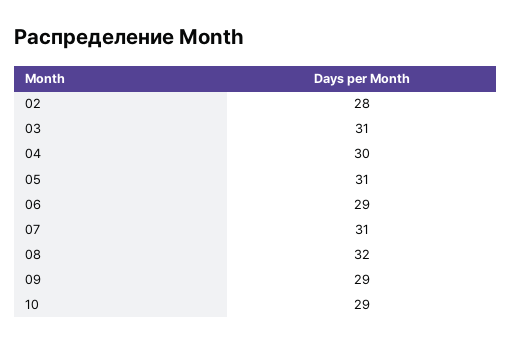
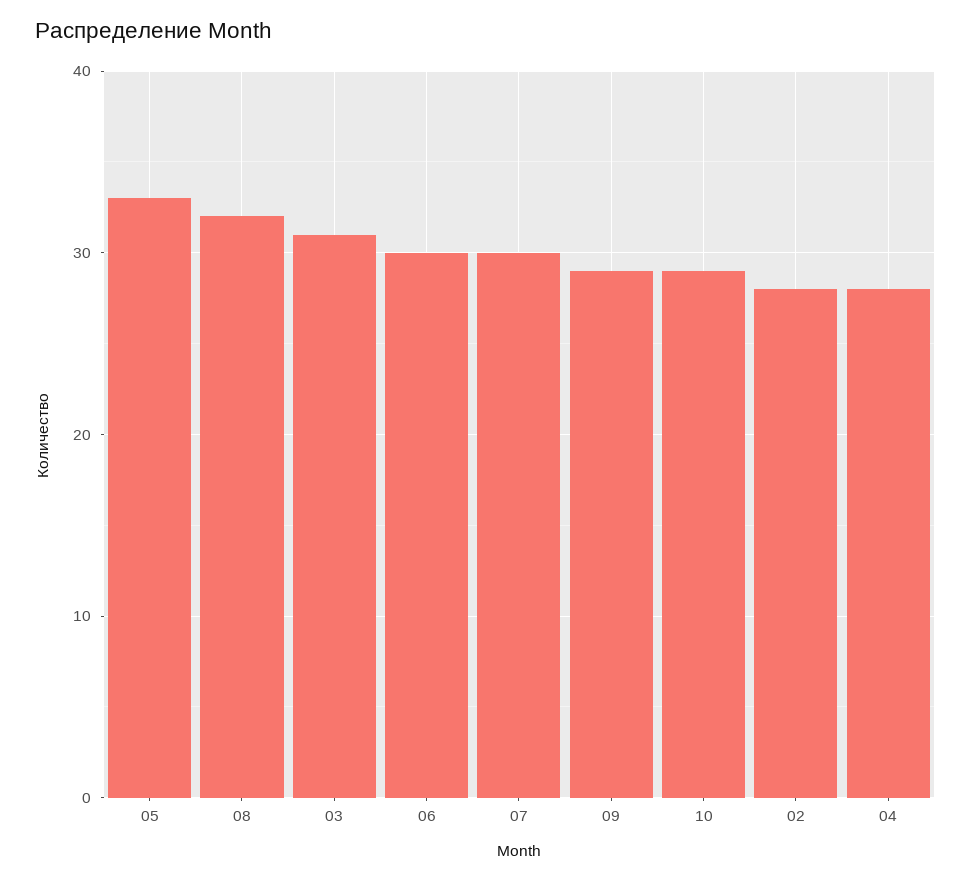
04: 30 -> 28
05: 31 -> 33
06: 29 -> 30
07: 31 -> 30

